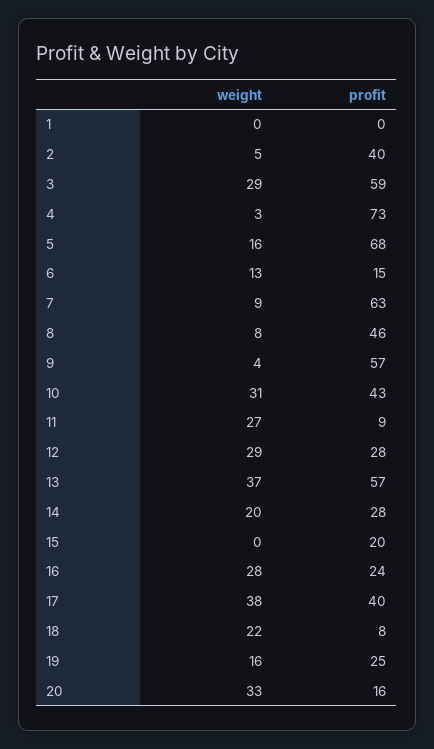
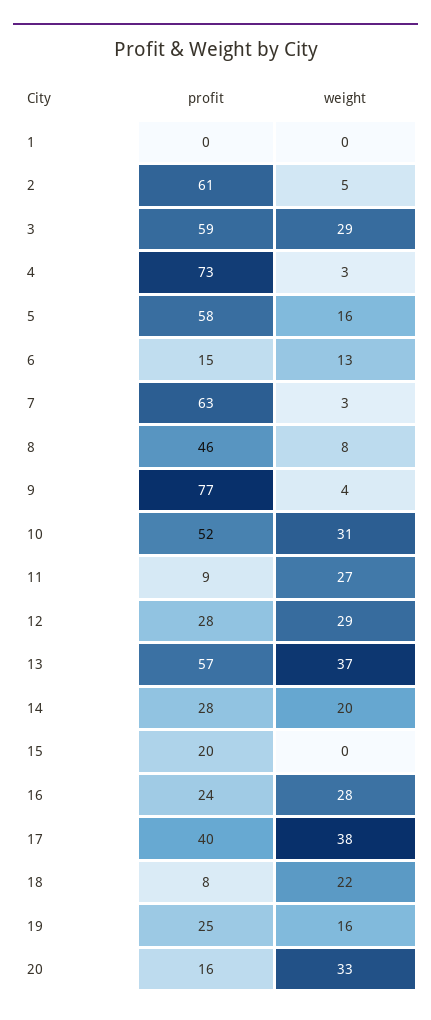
profit, 2: 40 -> 61
profit, 5: 68 -> 58
weight, 7: 9 -> 3
profit, 9: 57 -> 77
profit, 10: 43 -> 52

